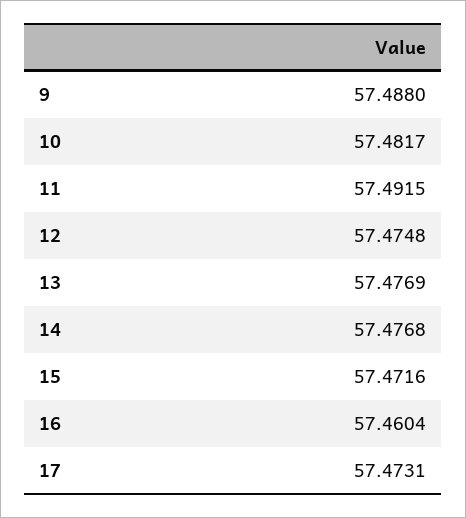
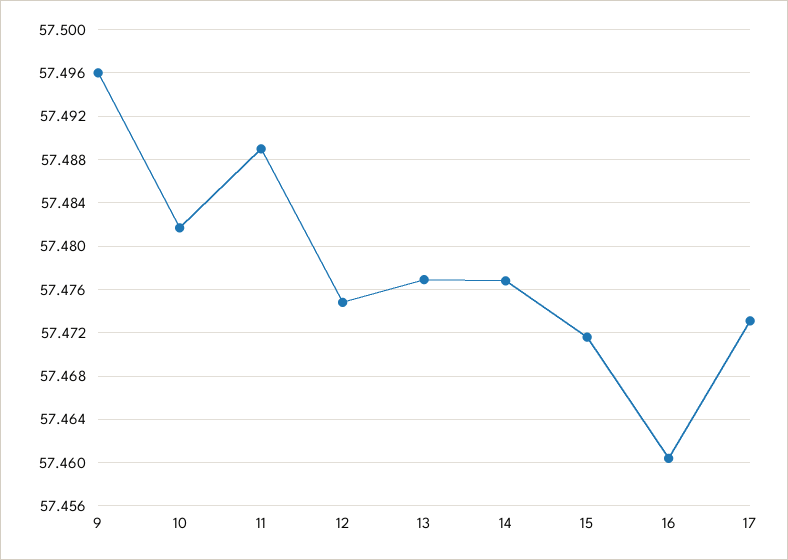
9: 57.488 -> 57.496
11: 57.4915 -> 57.489

